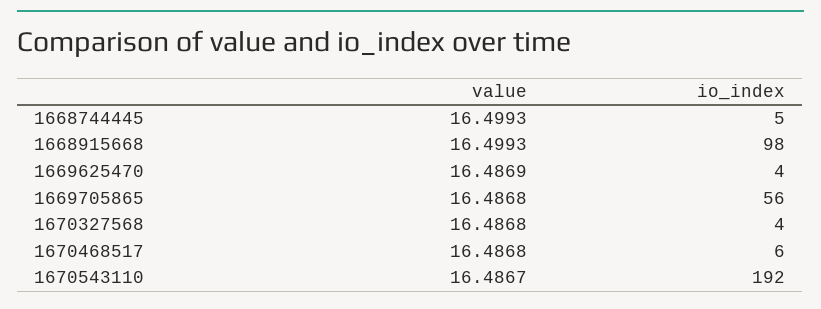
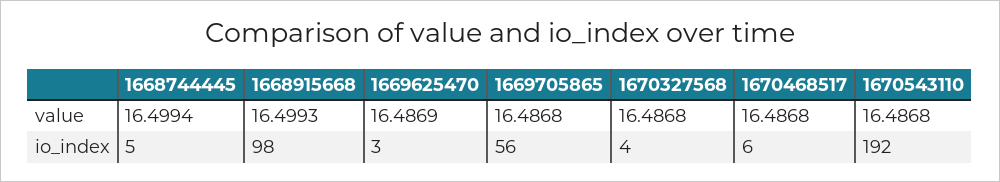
value, 1668744445: 16.4993 -> 16.4994
io_index, 1669625470: 4 -> 3
value, 1670543110: 16.4867 -> 16.4868

